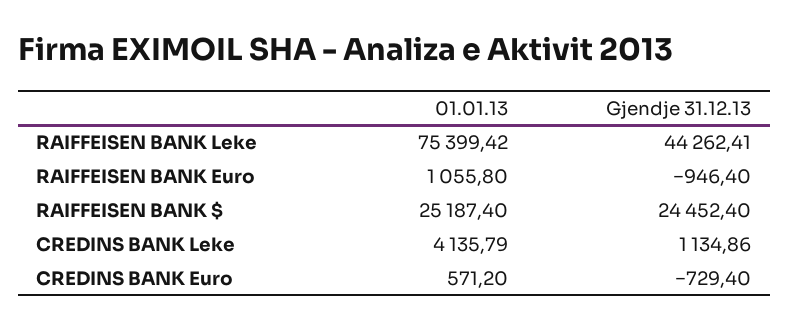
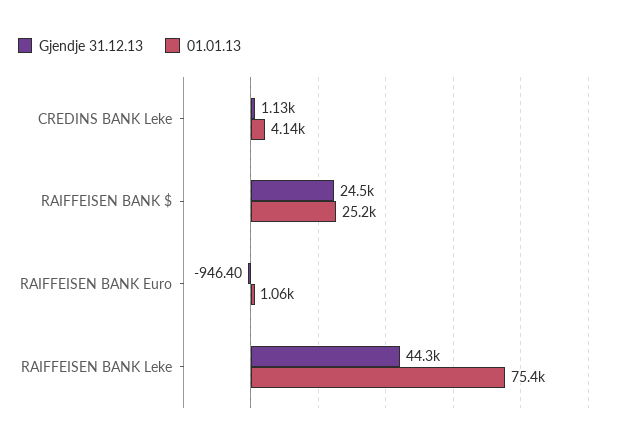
01.01.13, CREDINS BANK Euro: 571.2 -> none
Gjendje 31.12.13, CREDINS BANK Euro: -729.4 -> none

